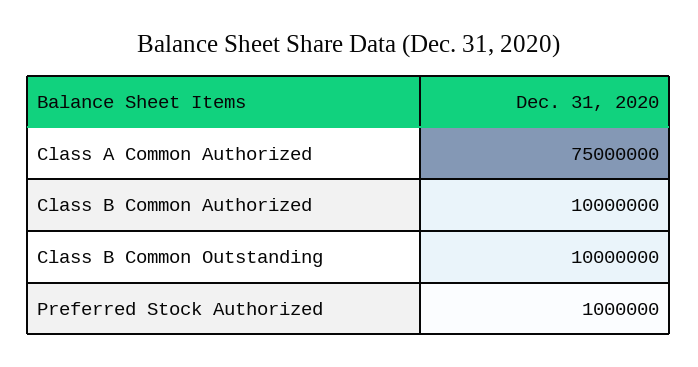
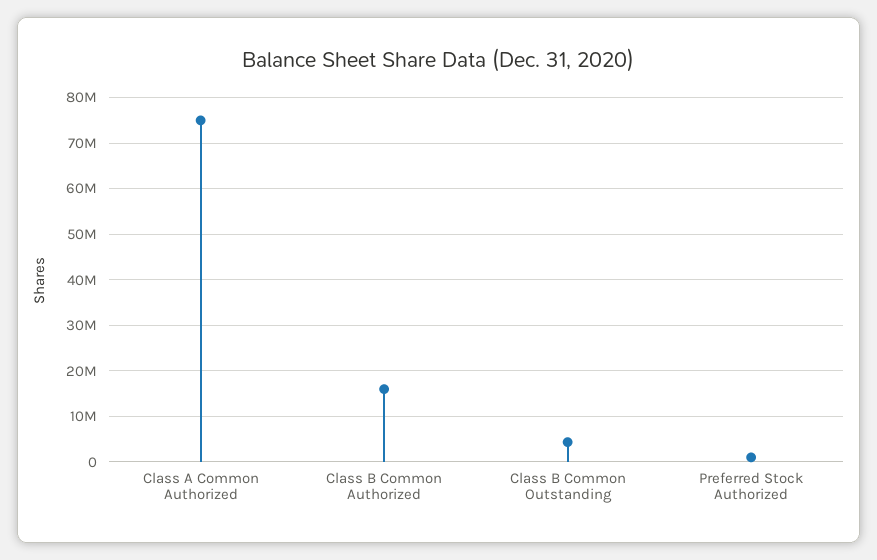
Class B Common Authorized: 10000000 -> 16000000
Class B Common Outstanding: 10000000 -> 4000000

